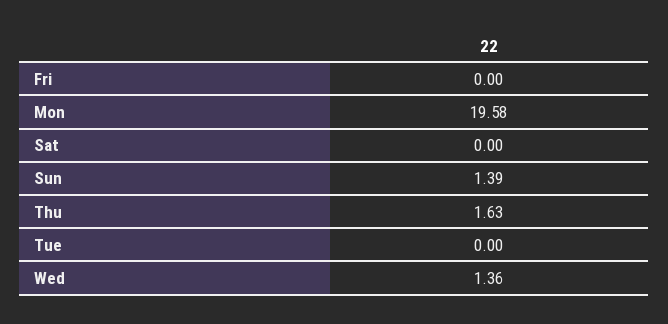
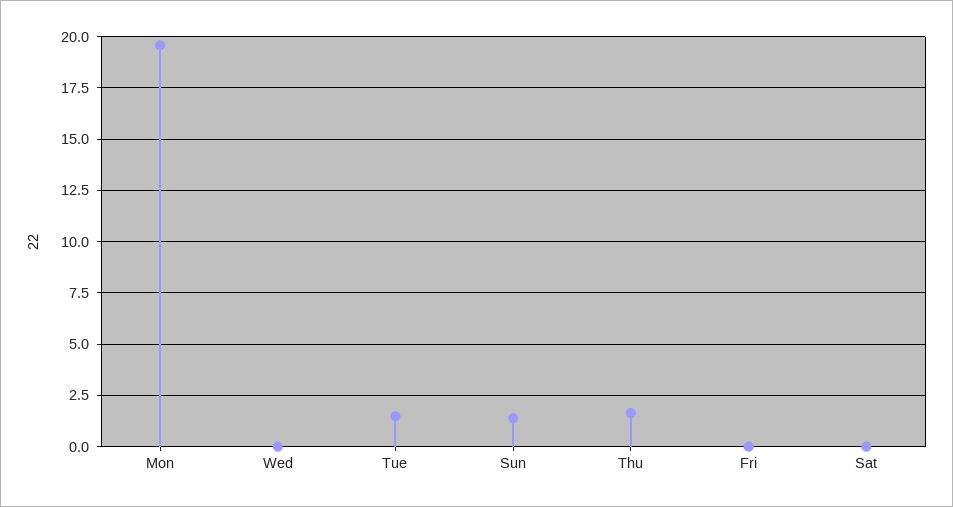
Tue: 0 -> 1.5
Wed: 1.36 -> 0

